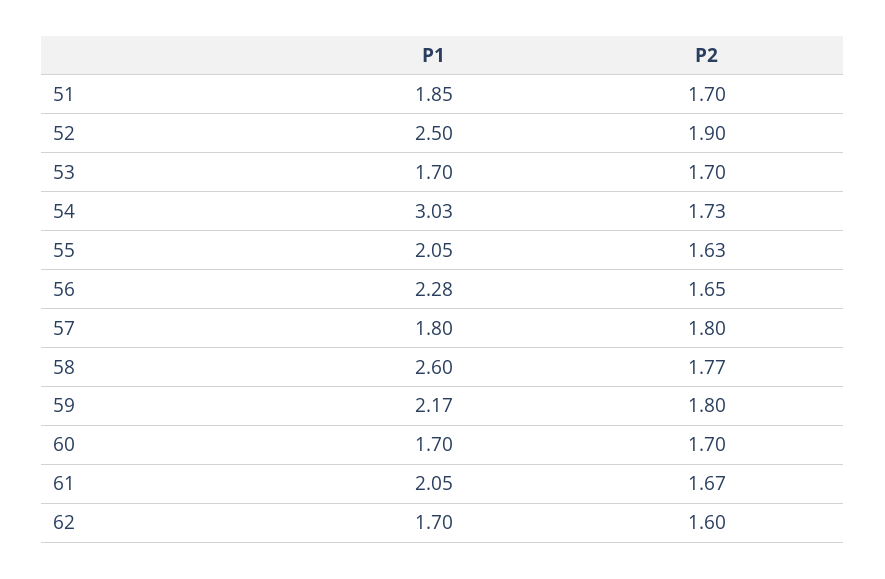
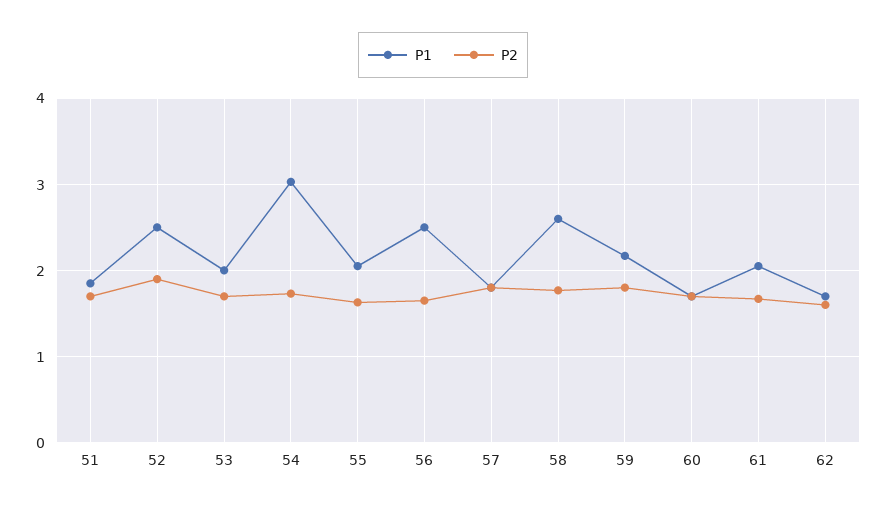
P1, 53: 1.7 -> 2
P1, 56: 2.28 -> 2.5

